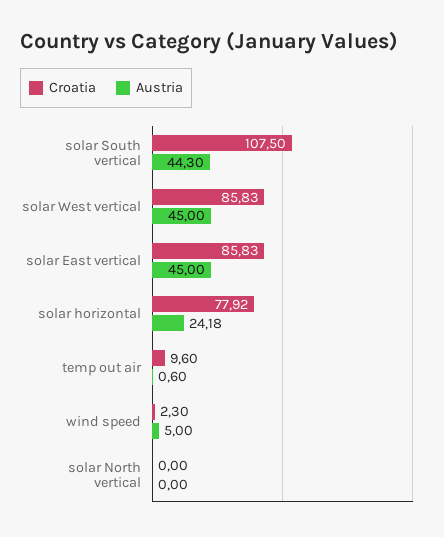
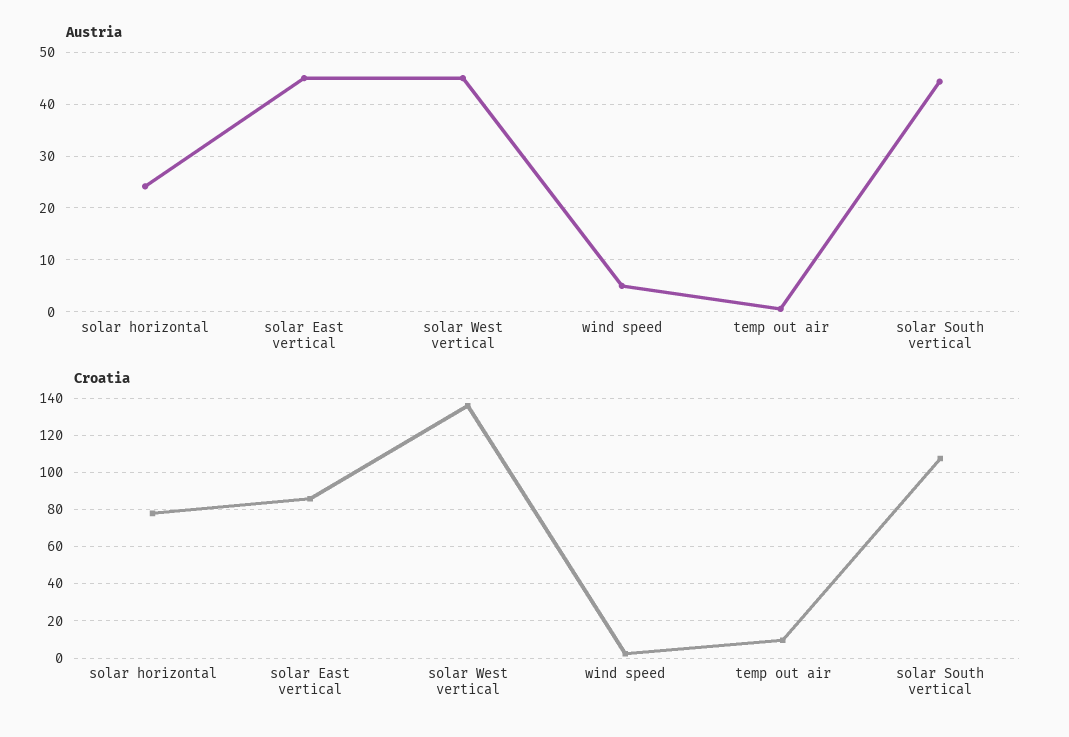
Croatia, solar West vertical: 85.83 -> 135
Croatia, solar North vertical: 0 -> none
Austria, solar North vertical: 0 -> none

